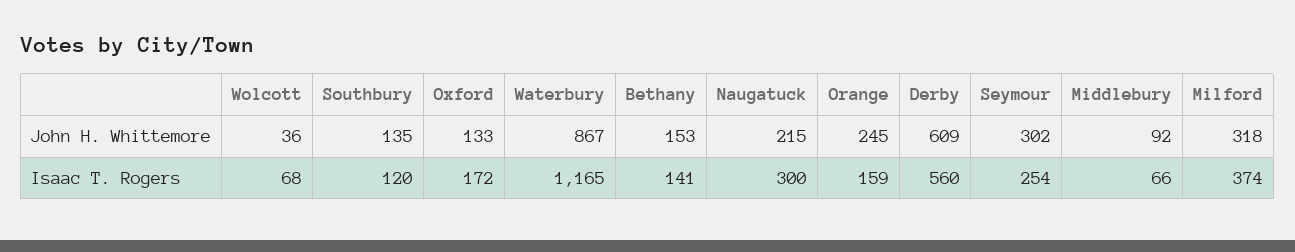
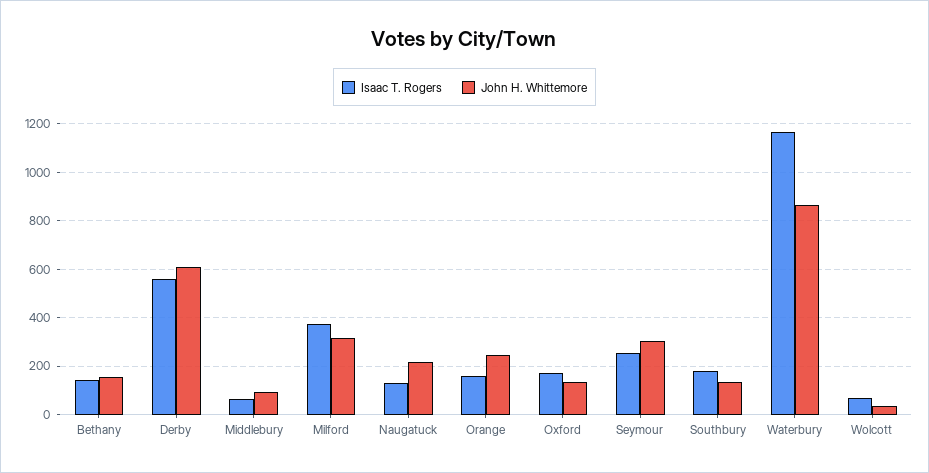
Isaac T. Rogers, Southbury: 120 -> 175
Isaac T. Rogers, Naugatuck: 300 -> 125

